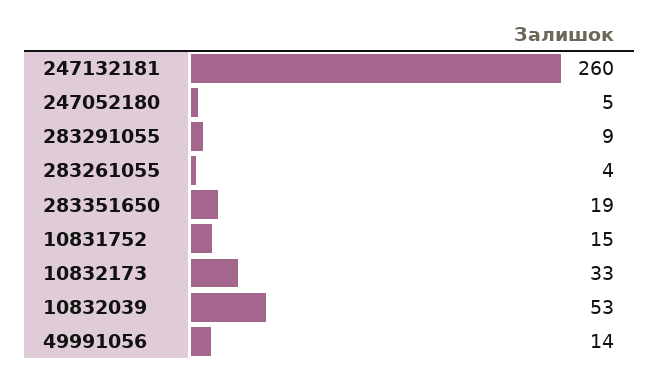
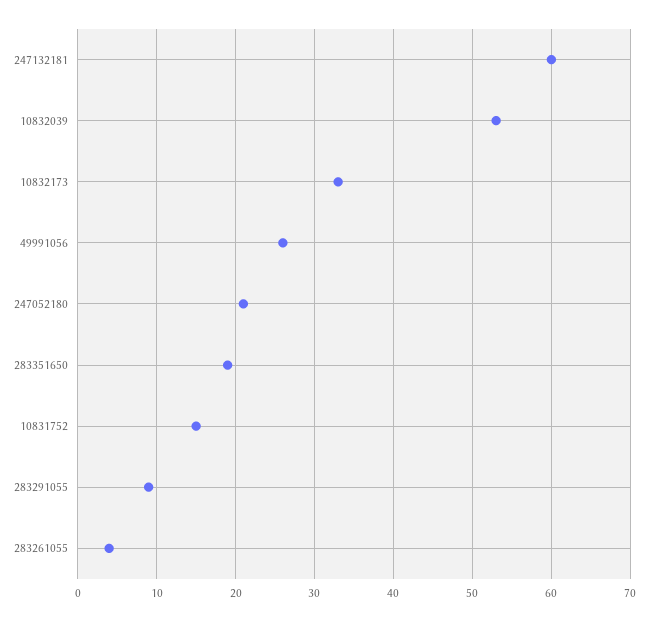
247132181: 260 -> 60
247052180: 5 -> 21
49991056: 14 -> 26

